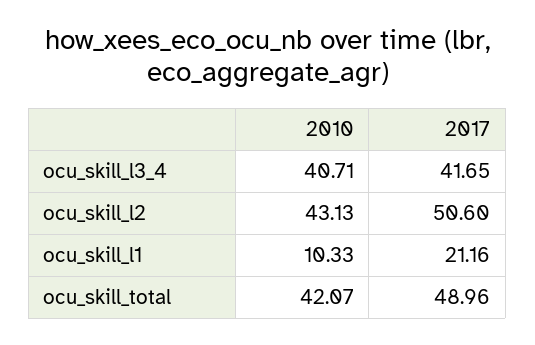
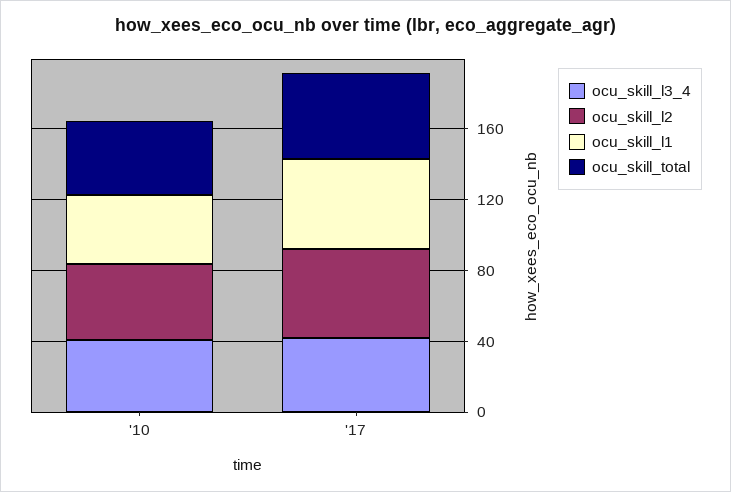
ocu_skill_l1, 2010: 10.33 -> 40
ocu_skill_l1, 2017: 21.16 -> 50

